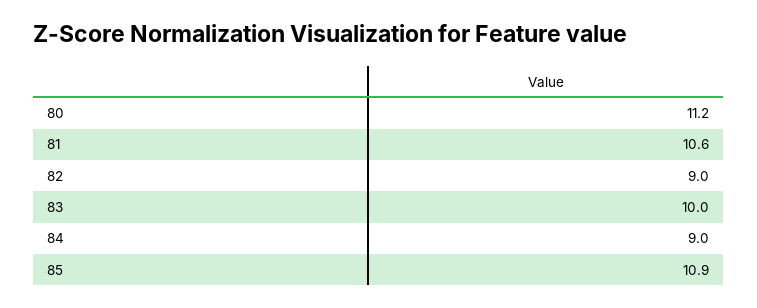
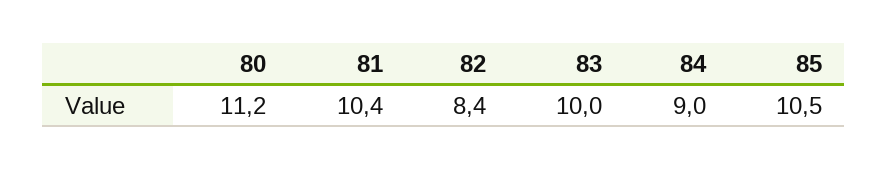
81: 10.6 -> 10.4
82: 9 -> 8.4
85: 10.9 -> 10.5

